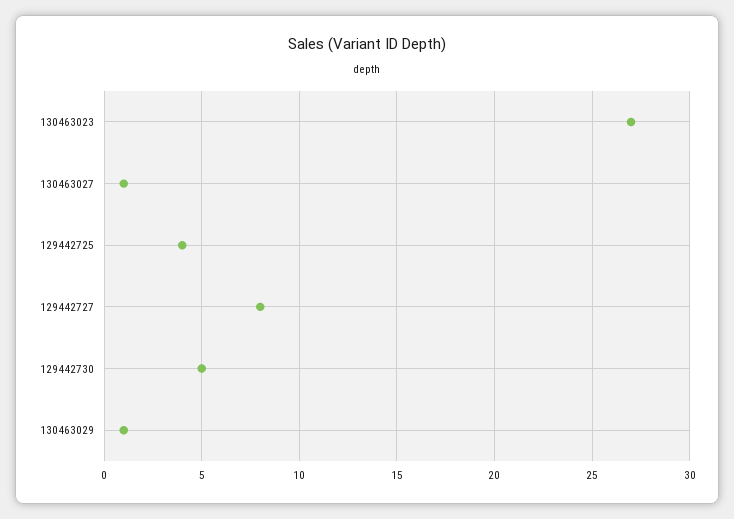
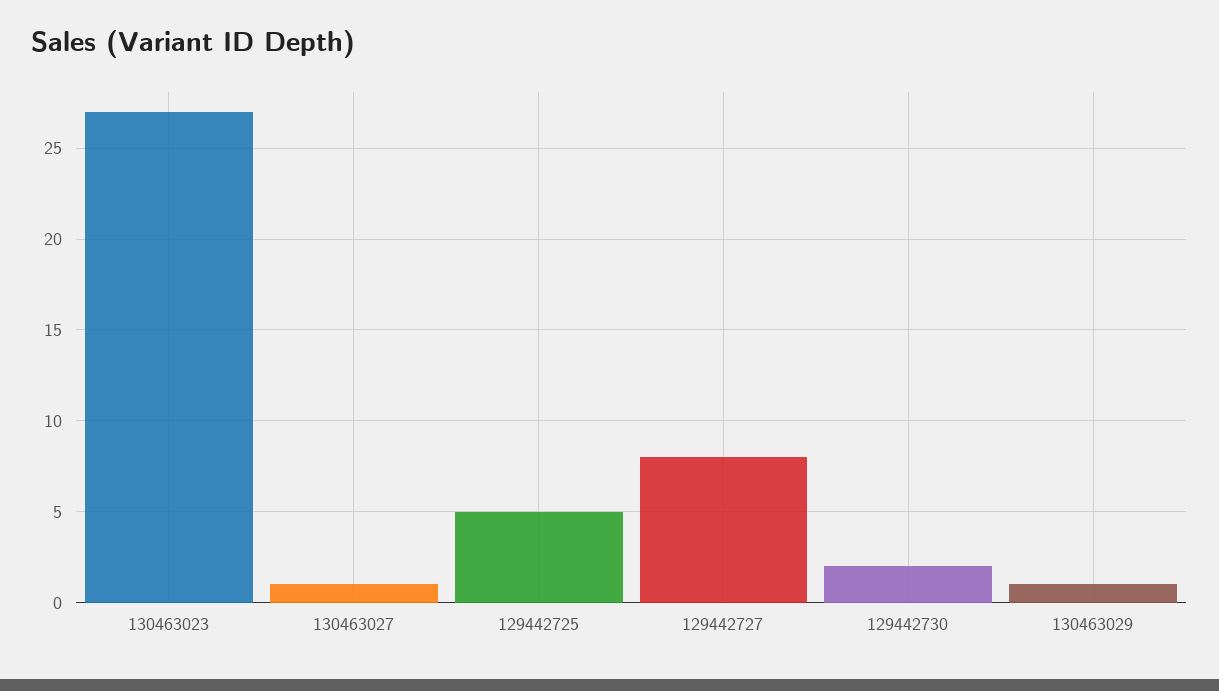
129442725: 4 -> 5
129442730: 5 -> 2

